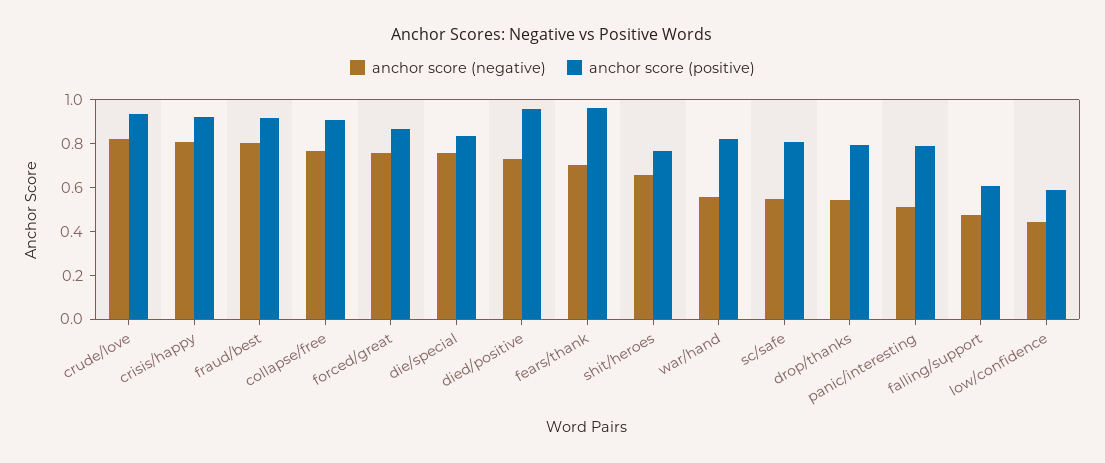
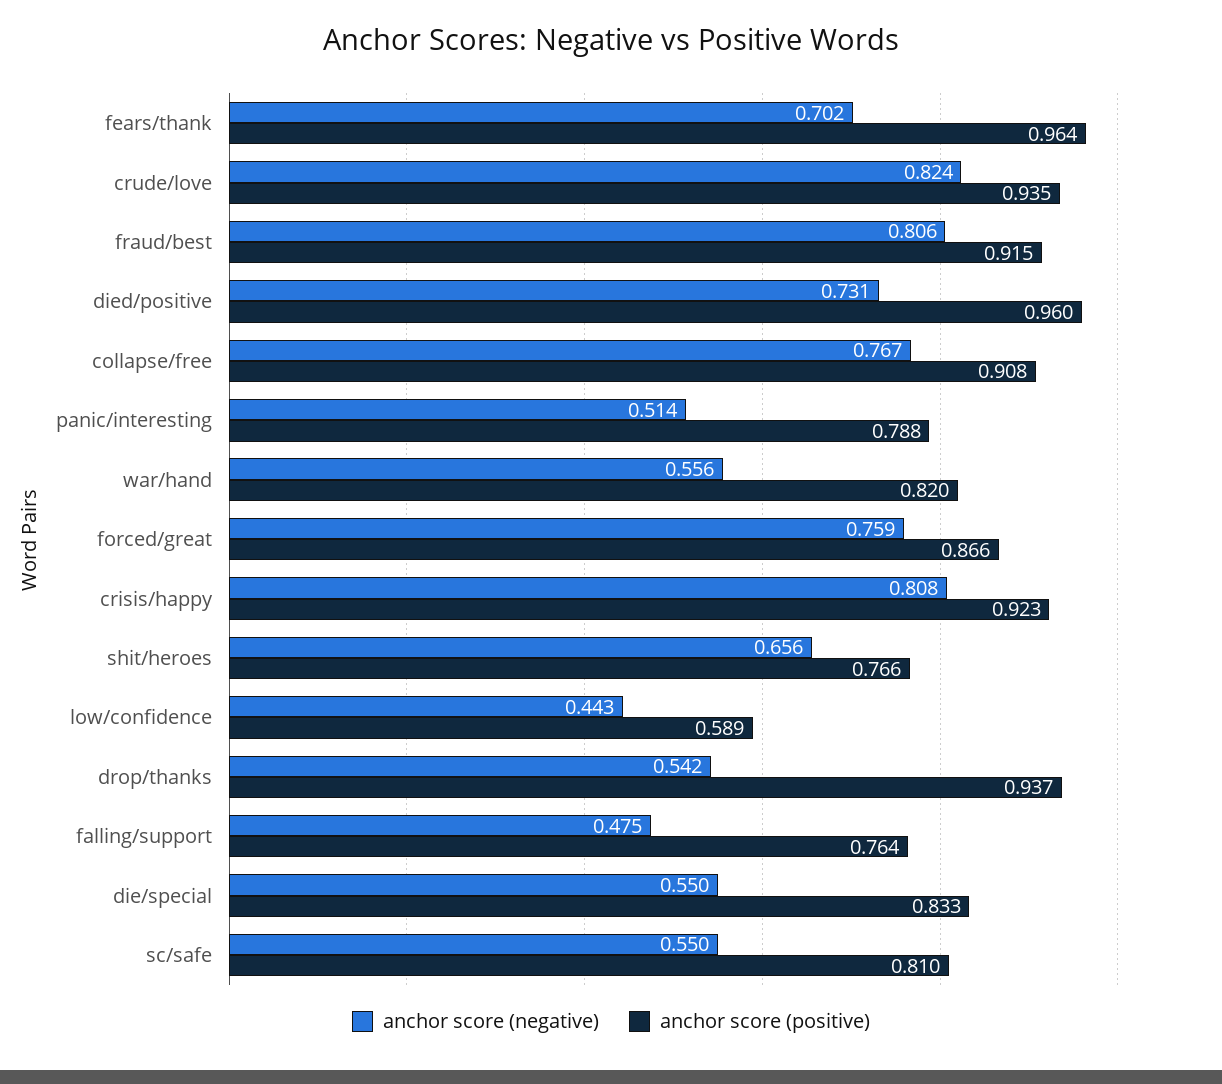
anchor score (negative), die/special: 0.75 -> 0.55
anchor score (positive), drop/thanks: 0.8 -> 0.937
anchor score (positive), falling/support: 0.6 -> 0.764

